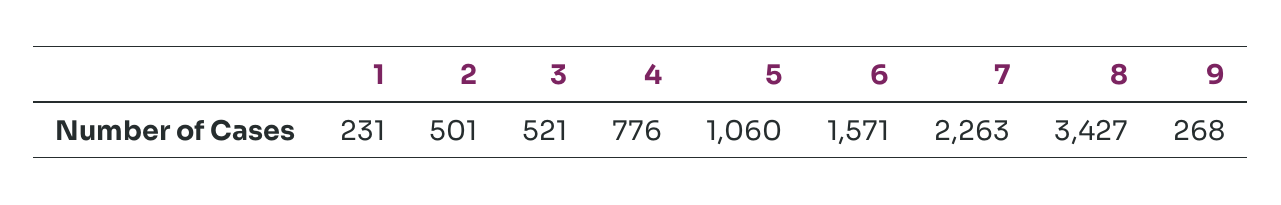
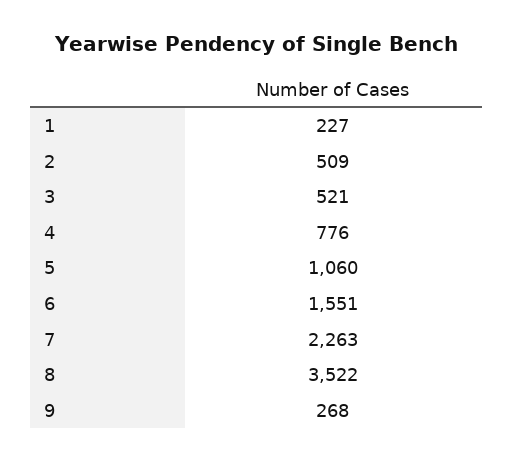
1: 231 -> 227
2: 501 -> 509
6: 1571 -> 1551
8: 3427 -> 3522

